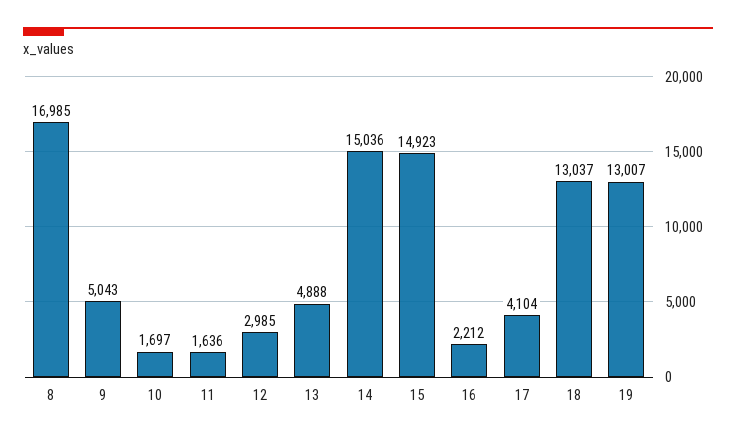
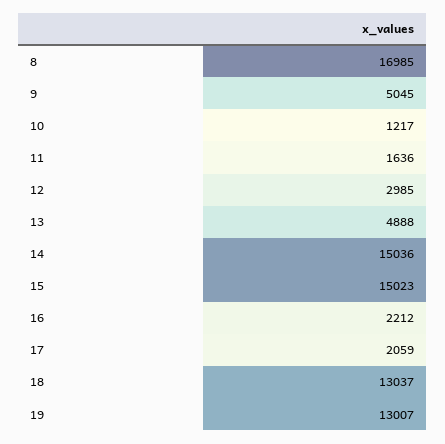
9: 5043 -> 5045
10: 1697 -> 1217
15: 14923 -> 15023
17: 4104 -> 2059

